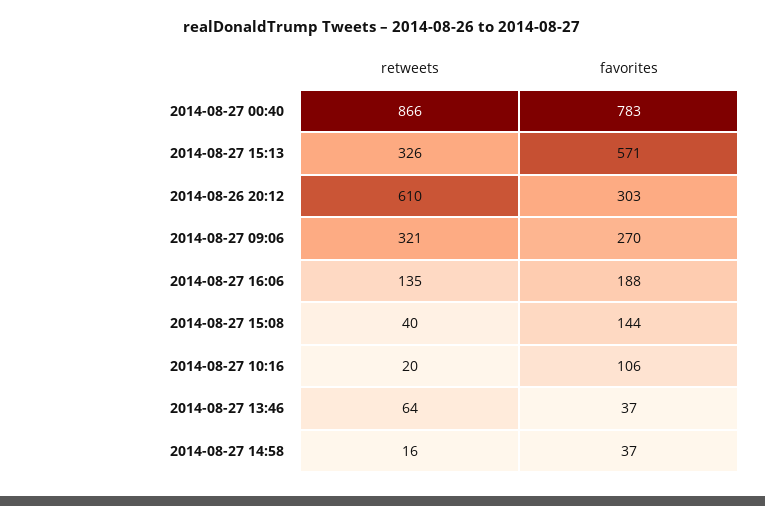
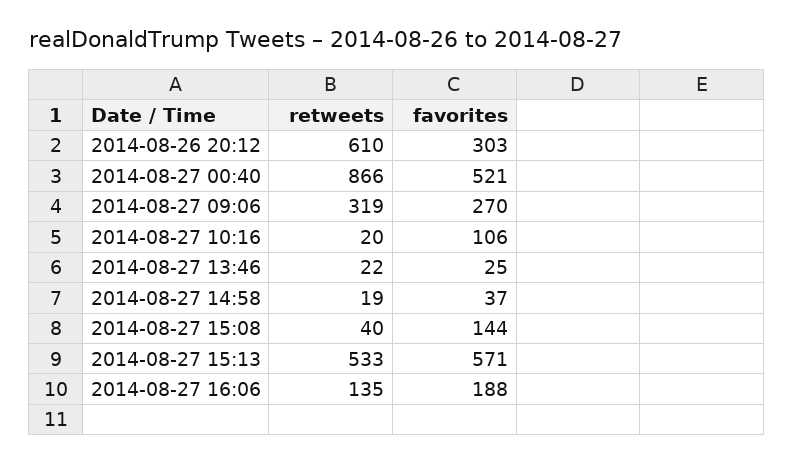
favorites, 2014-08-27 00:40: 783 -> 521
retweets, 2014-08-27 15:13: 326 -> 533
retweets, 2014-08-27 09:06: 321 -> 319
retweets, 2014-08-27 13:46: 64 -> 22
favorites, 2014-08-27 13:46: 37 -> 25
retweets, 2014-08-27 14:58: 16 -> 19

